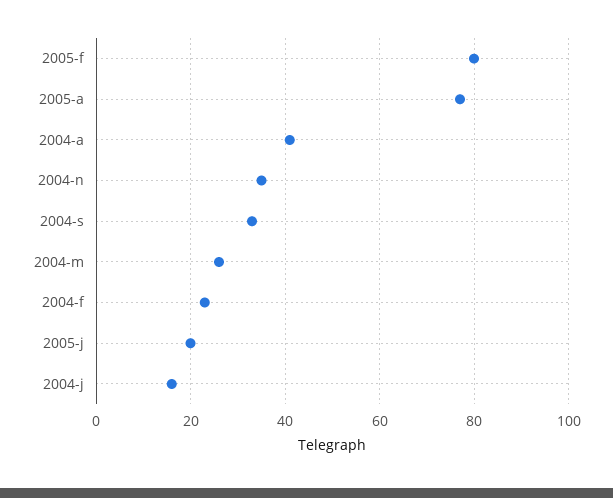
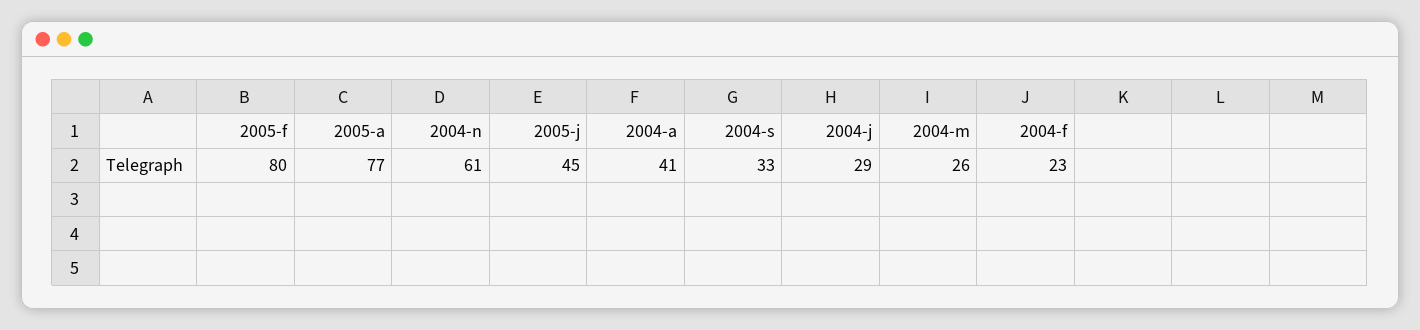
2004-n: 35 -> 61
2005-j: 20 -> 45
2004-j: 15 -> 29

